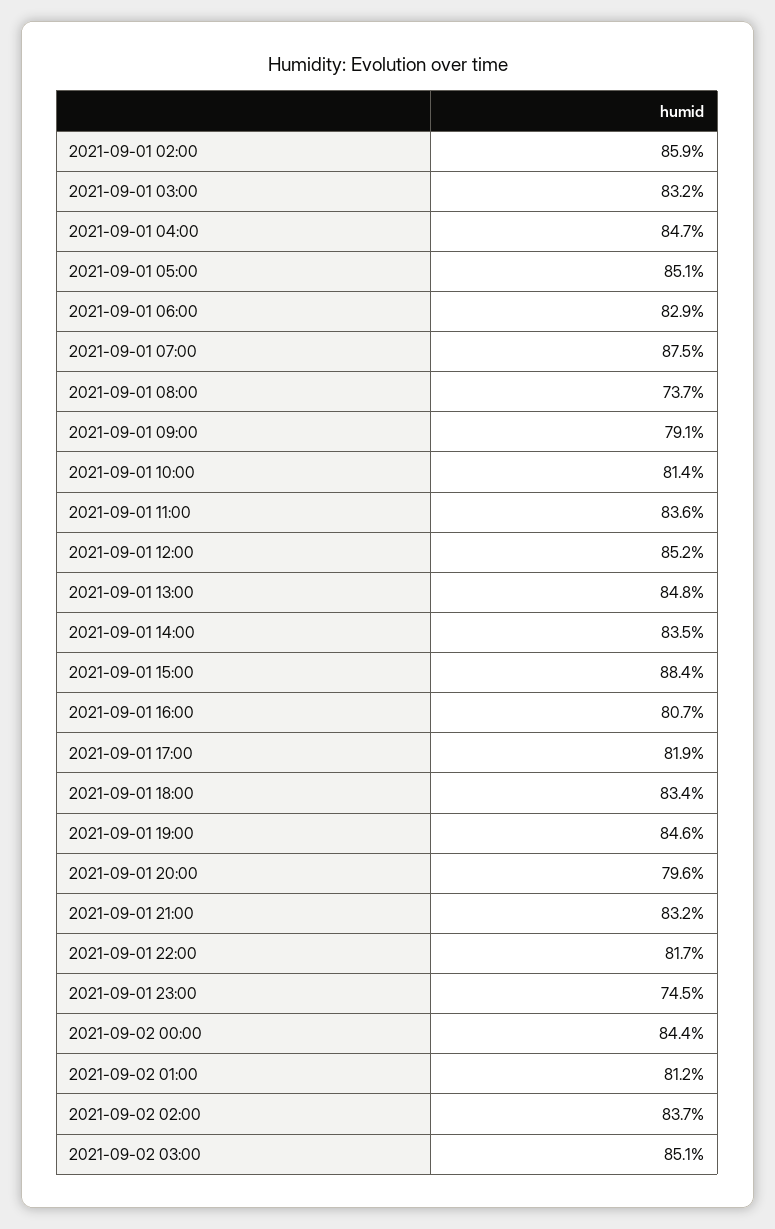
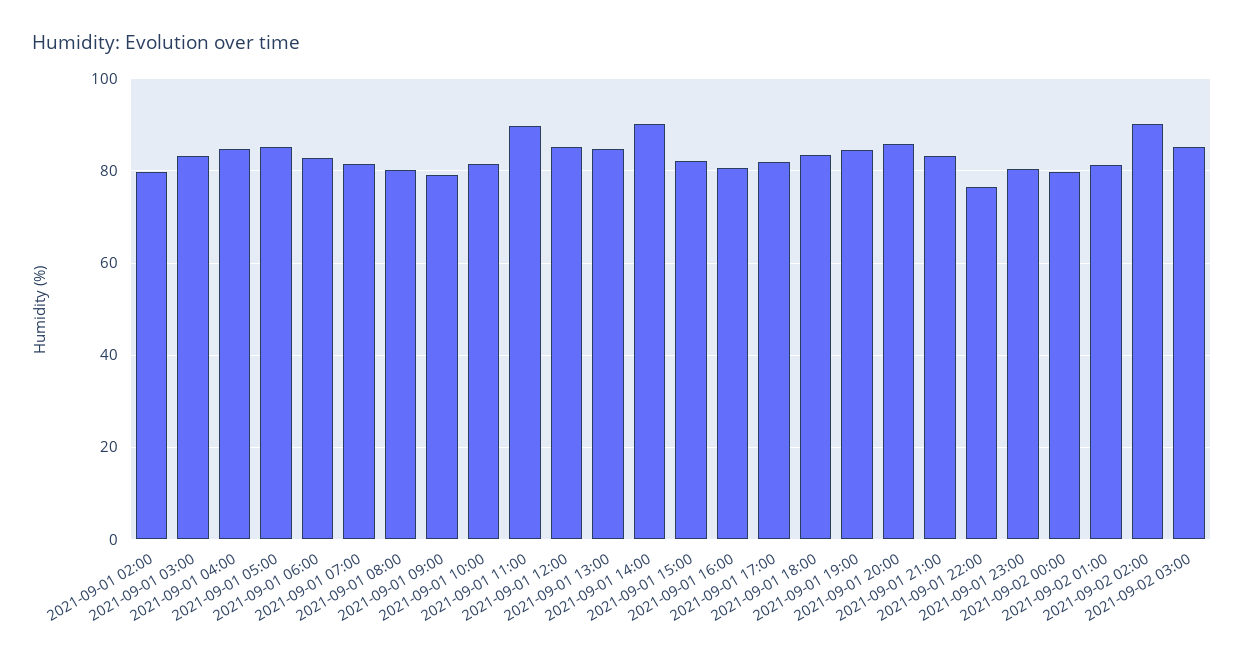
2021-09-01 02:00: 85.9 -> 80
2021-09-01 07:00: 87.5 -> 82
2021-09-01 08:00: 73.7 -> 80
2021-09-01 11:00: 83.6 -> 90
2021-09-01 14:00: 83.5 -> 90
2021-09-01 15:00: 88.4 -> 82
2021-09-01 20:00: 79.6 -> 86
2021-09-01 22:00: 81.7 -> 76
2021-09-01 23:00: 74.5 -> 80
2021-09-02 00:00: 84.4 -> 80
2021-09-02 02:00: 83.7 -> 90

